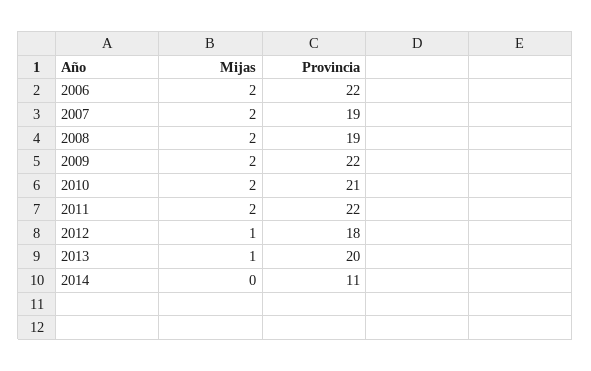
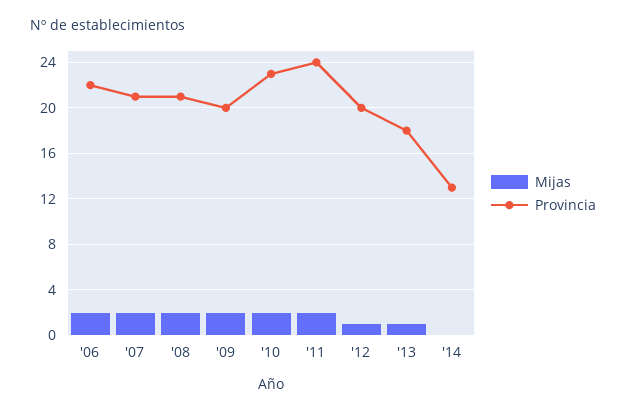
Provincia, 2007: 19 -> 21
Provincia, 2008: 19 -> 21
Provincia, 2009: 22 -> 20
Provincia, 2010: 21 -> 23
Provincia, 2011: 22 -> 24
Provincia, 2012: 18 -> 20
Provincia, 2013: 20 -> 18
Provincia, 2014: 11 -> 13

